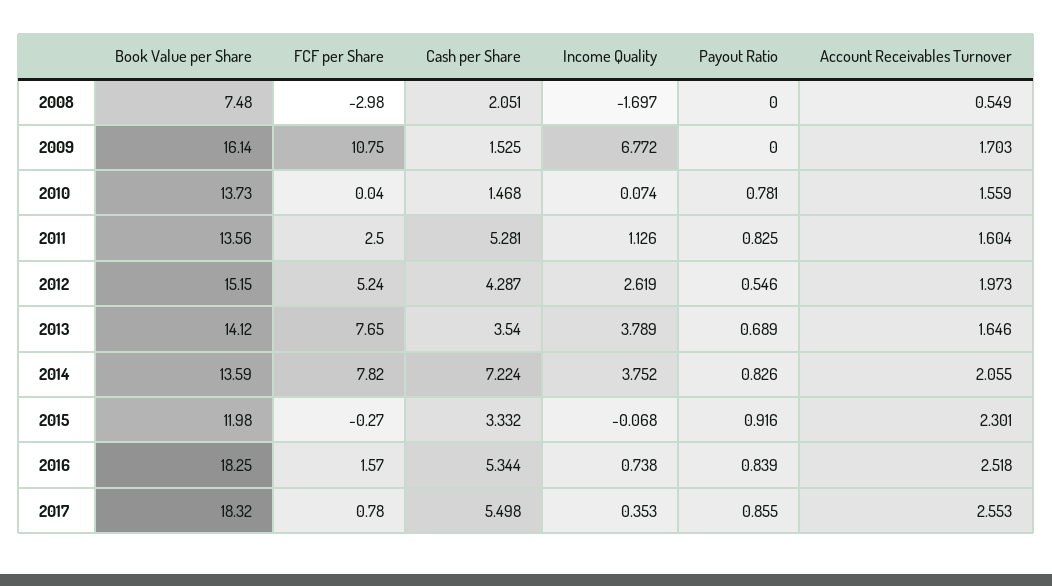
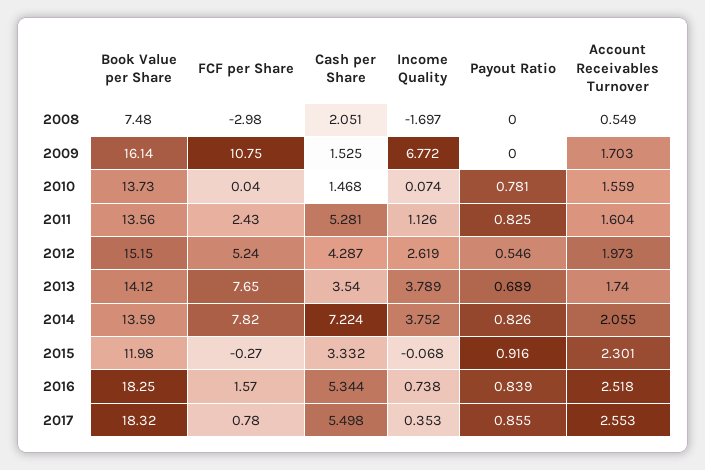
FCF per Share, 2011: 2.5 -> 2.43
Account Receivables Turnover, 2013: 1.646 -> 1.74

